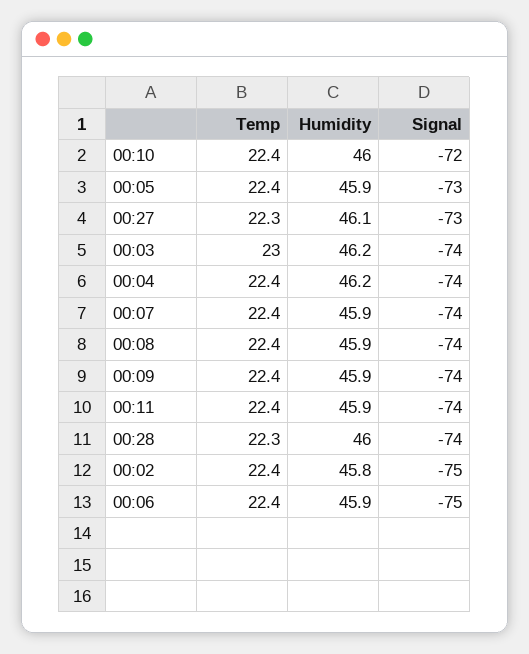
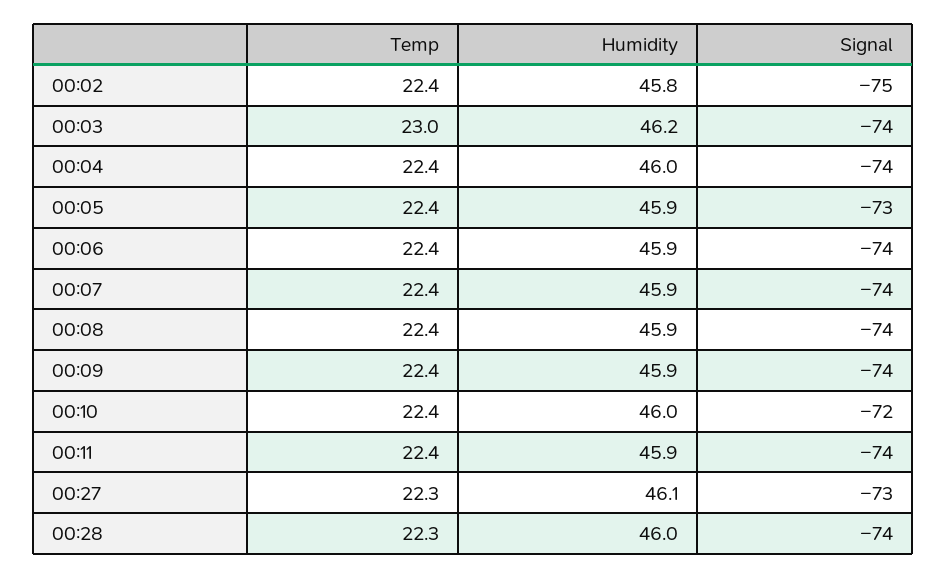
Humidity, 00:04: 46.2 -> 46
Signal, 00:06: -75 -> -74

